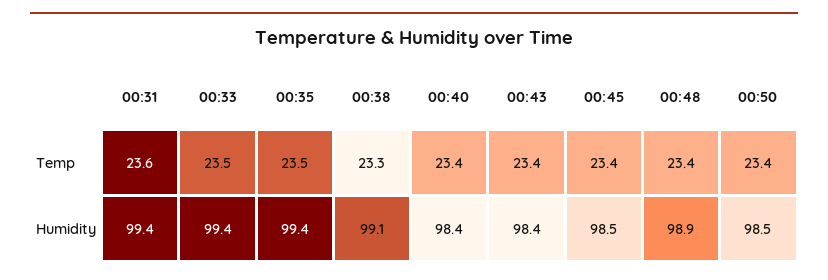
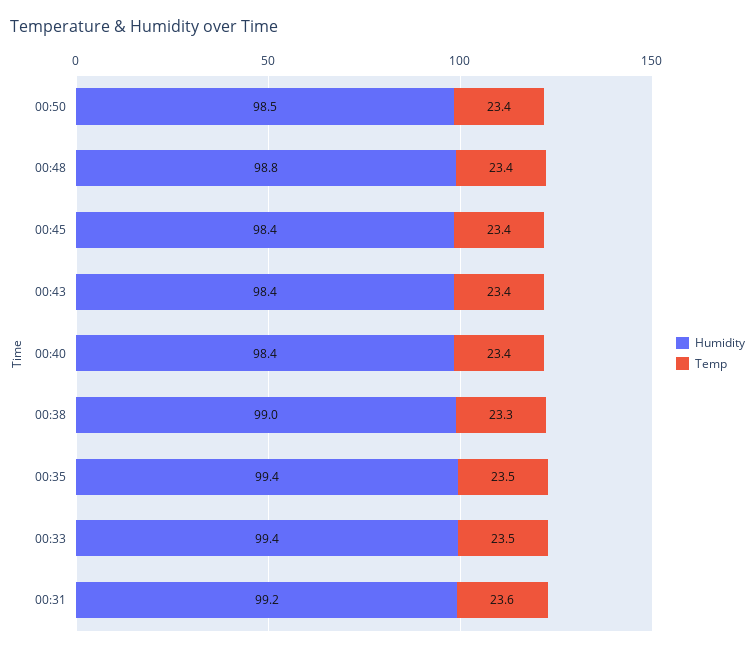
Humidity, 00:31: 99.4 -> 99.2
Humidity, 00:38: 99.1 -> 99
Humidity, 00:45: 98.5 -> 98.4
Humidity, 00:48: 98.9 -> 98.8

